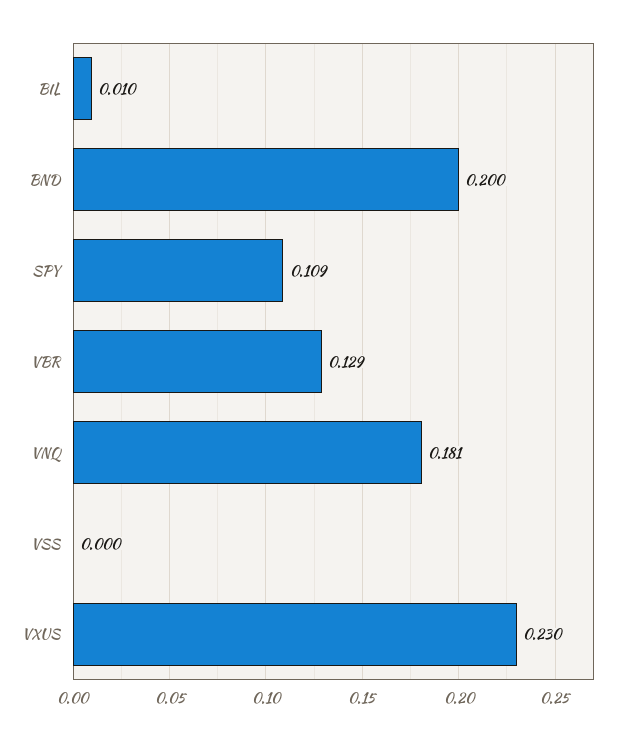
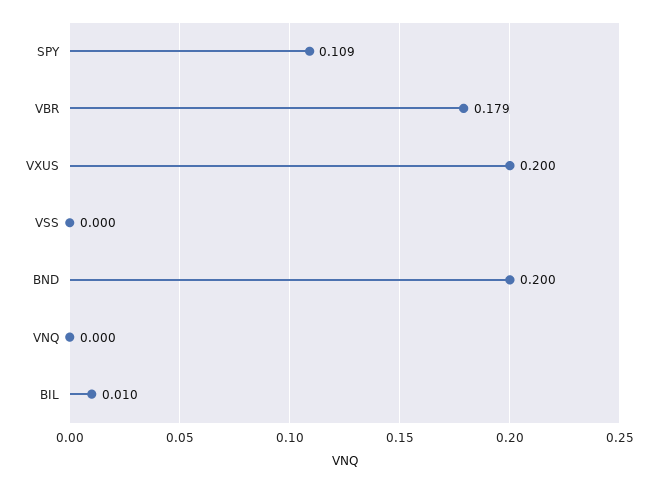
VBR: 0.129 -> 0.179
VNQ: 0.181 -> 0
VXUS: 0.23 -> 0.2

